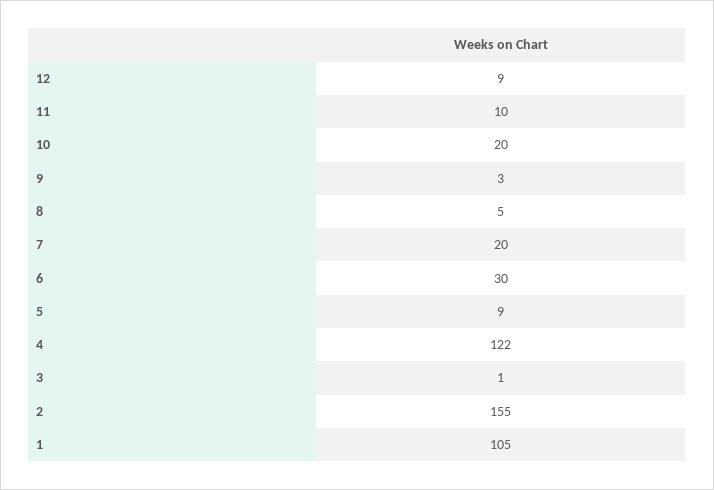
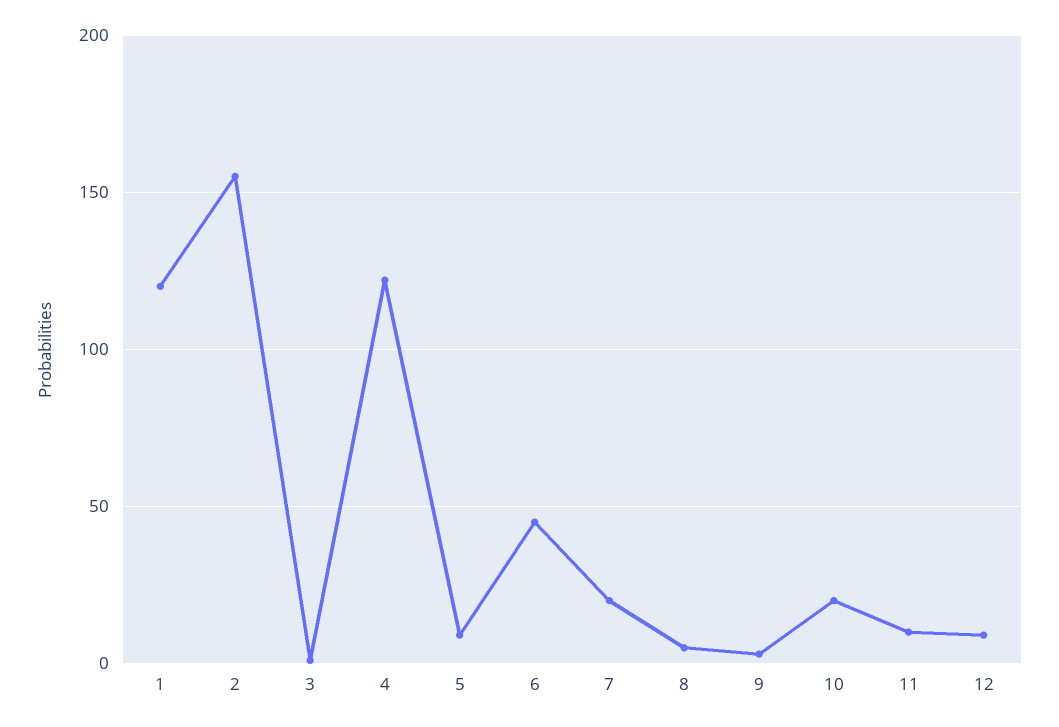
6: 30 -> 45
1: 105 -> 120

